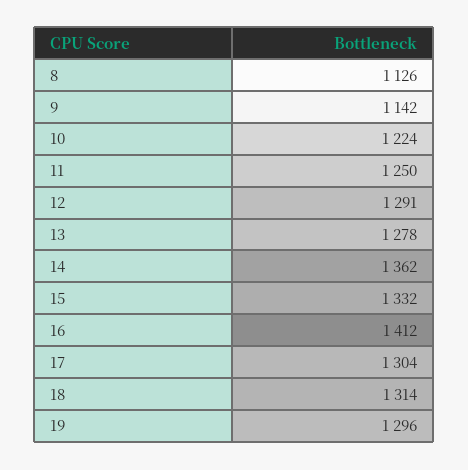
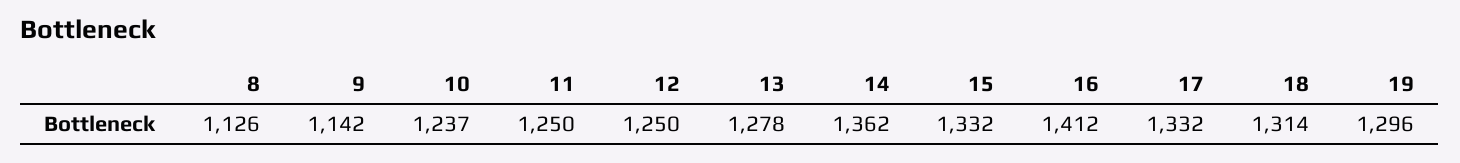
10: 1224 -> 1237
12: 1291 -> 1250
17: 1304 -> 1332

